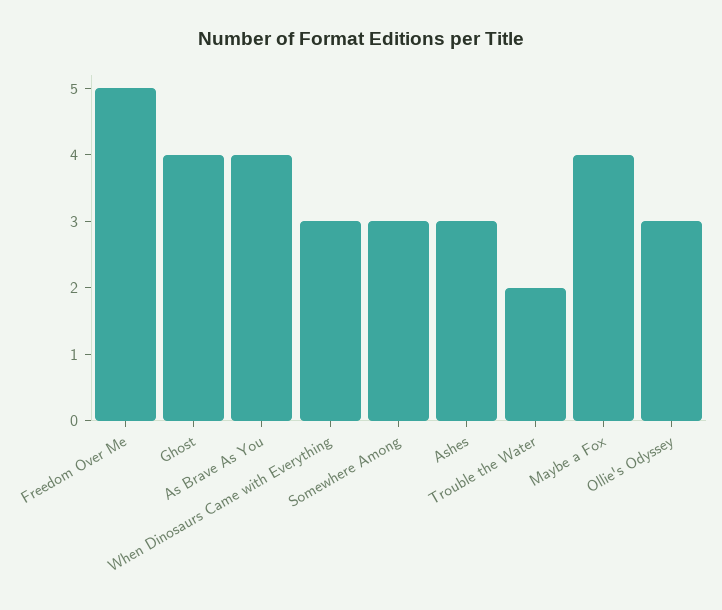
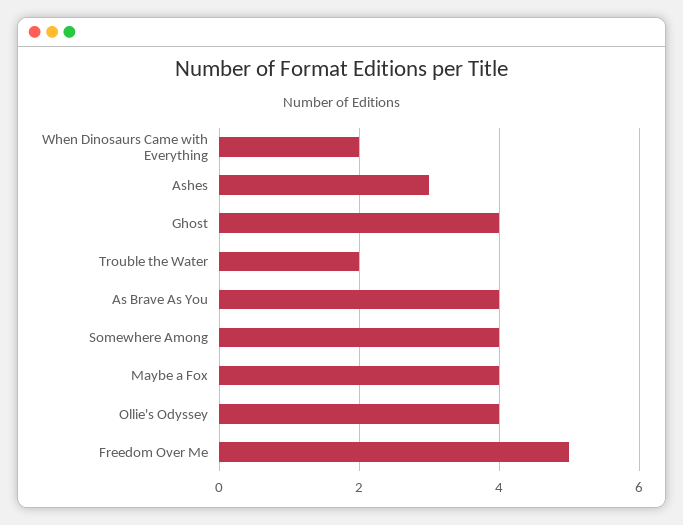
When Dinosaurs Came with Everything: 3 -> 2
Somewhere Among: 3 -> 4
Ollie's Odyssey: 3 -> 4

